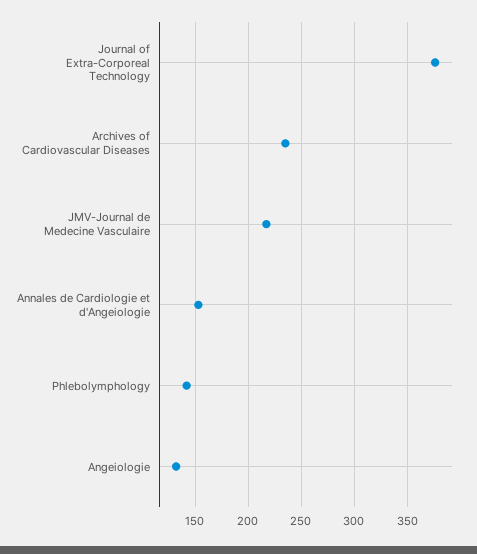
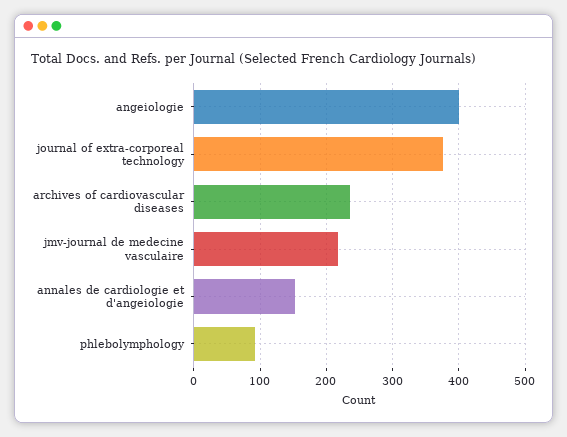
Phlebolymphology: 140 -> 90
Angeiologie: 130 -> 400

